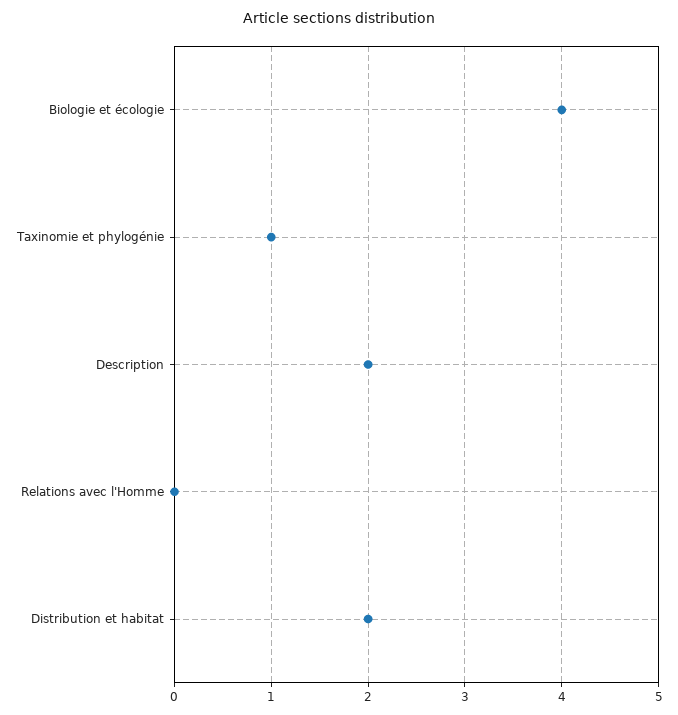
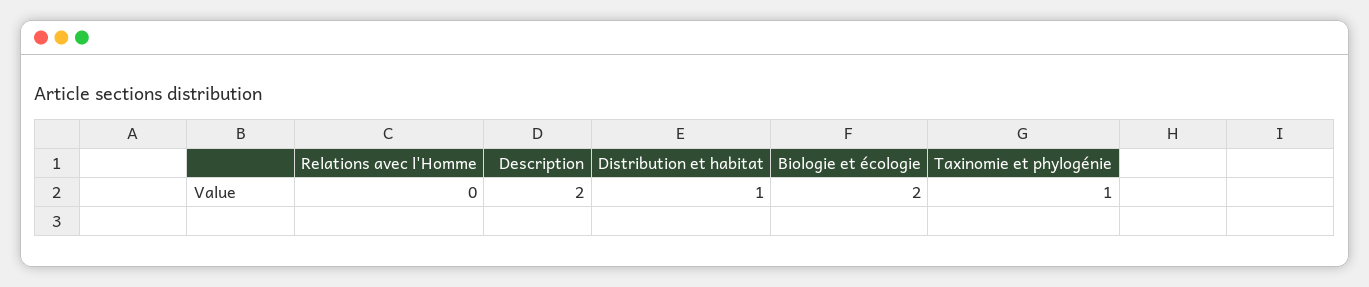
Biologie et écologie: 4 -> 2
Distribution et habitat: 2 -> 1

